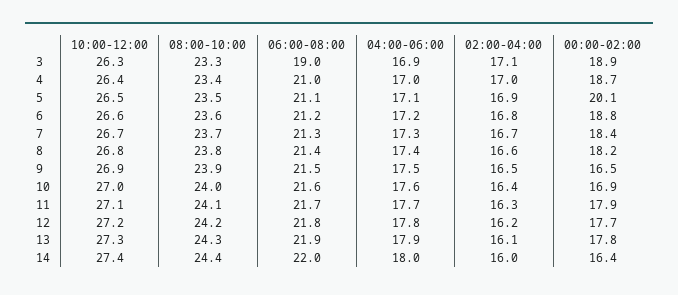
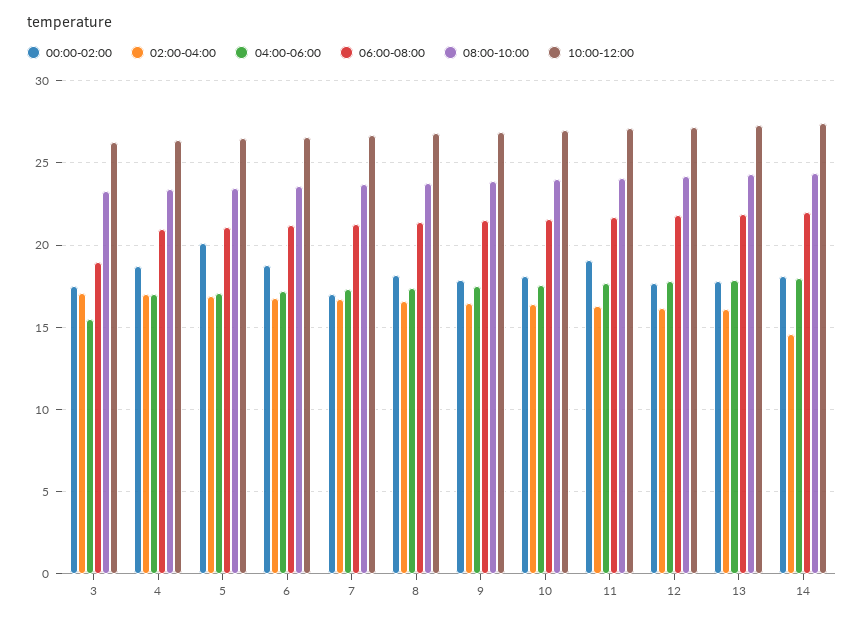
04:00-06:00, 3: 16.9 -> 15.5
00:00-02:00, 3: 18.9 -> 17.5
00:00-02:00, 7: 18.4 -> 17
00:00-02:00, 9: 16.5 -> 18
00:00-02:00, 10: 16.9 -> 18
00:00-02:00, 11: 17.9 -> 19
02:00-04:00, 14: 16 -> 14.5
00:00-02:00, 14: 16.4 -> 18

